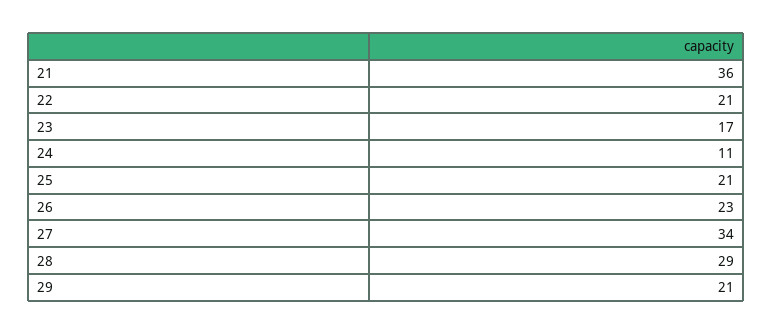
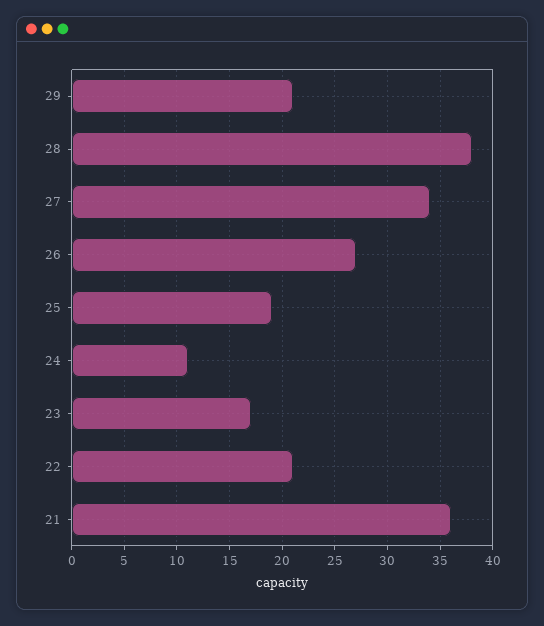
25: 21 -> 19
26: 23 -> 27
28: 29 -> 38

